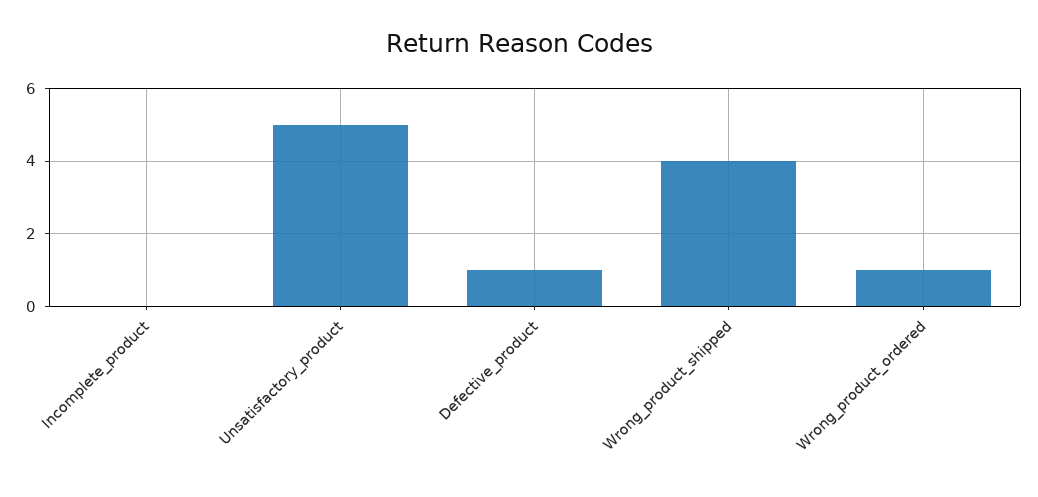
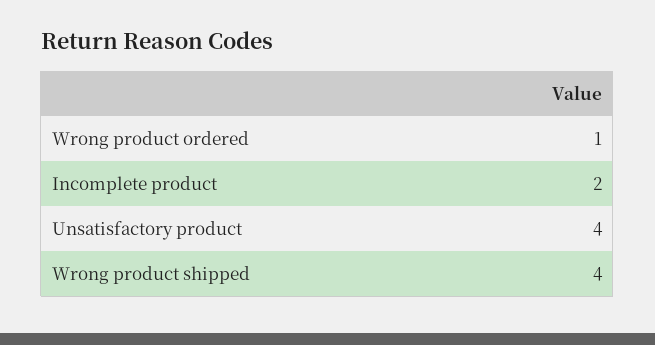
Incomplete_product: 0 -> 2
Unsatisfactory_product: 5 -> 4
Defective_product: 1 -> none

